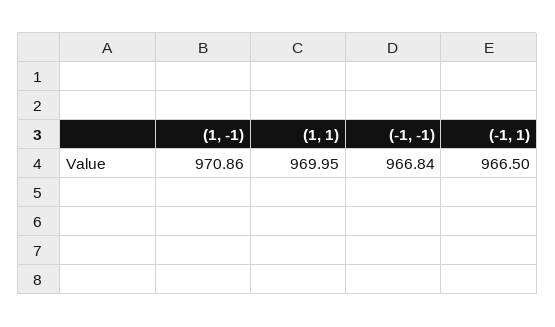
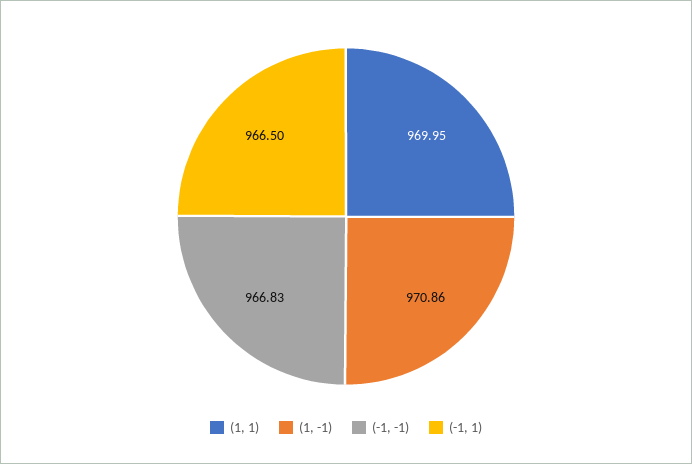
(-1, -1): 966.84 -> 966.83

